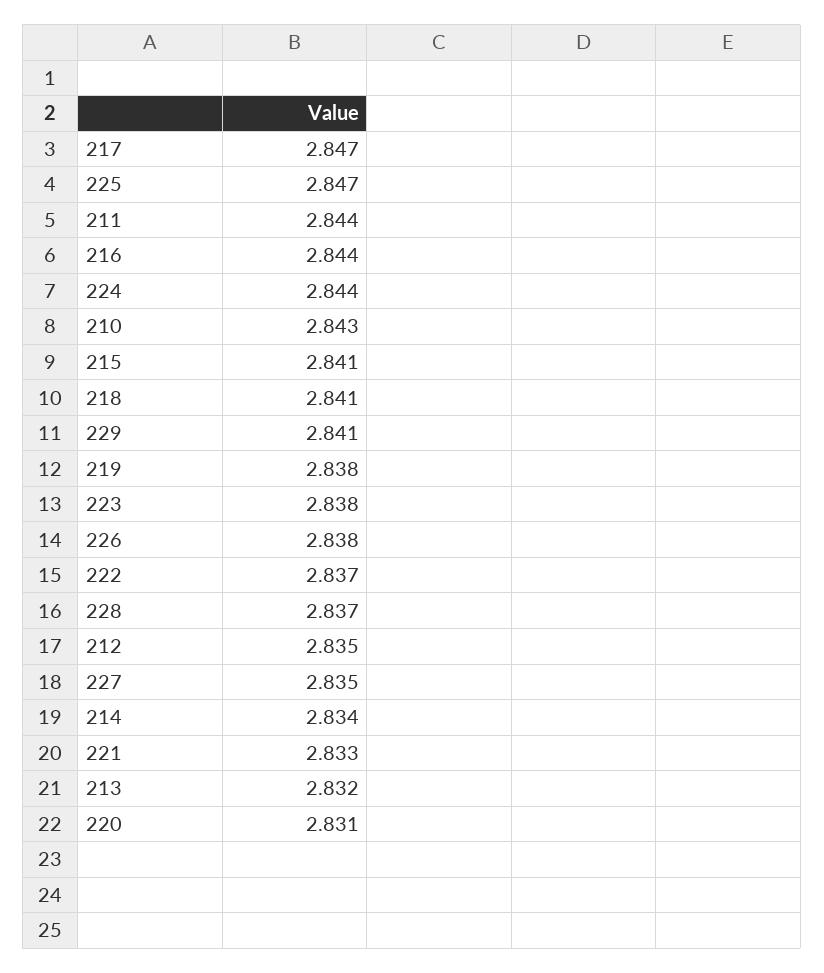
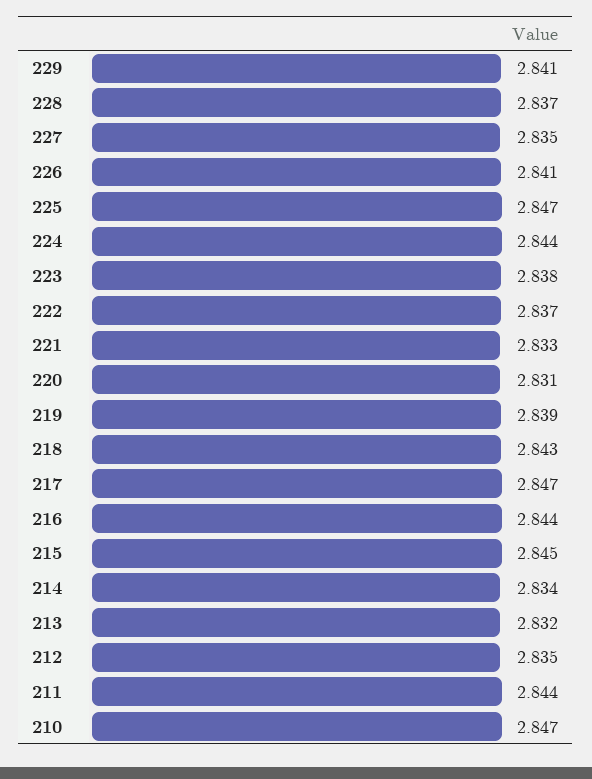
210: 2.843 -> 2.847
215: 2.841 -> 2.845
218: 2.841 -> 2.843
219: 2.838 -> 2.839
226: 2.838 -> 2.841

